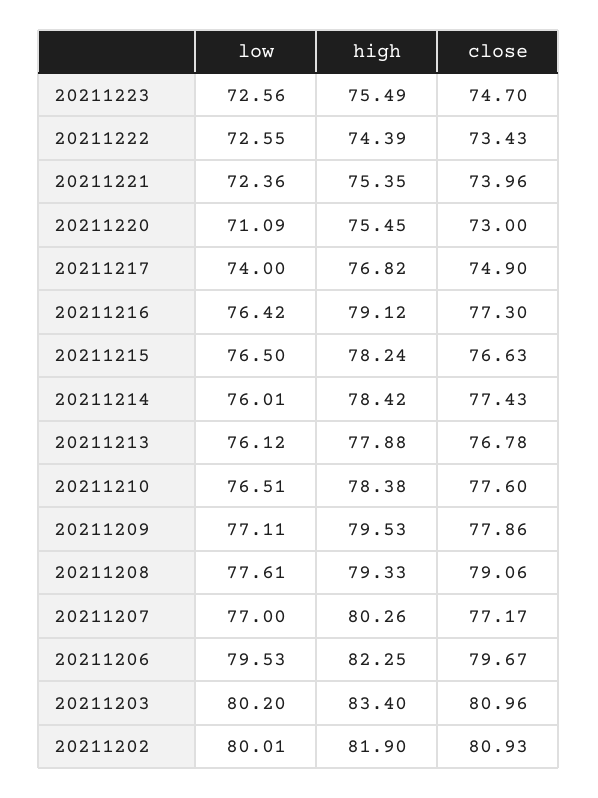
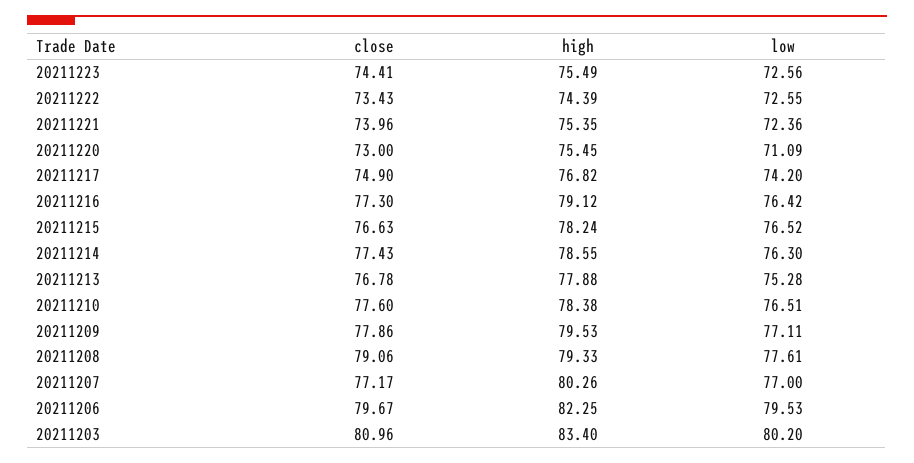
close, 20211223: 74.7 -> 74.41
low, 20211217: 74 -> 74.2
low, 20211215: 76.5 -> 76.52
low, 20211214: 76.01 -> 76.3
high, 20211214: 78.42 -> 78.55
low, 20211213: 76.12 -> 75.28
low, 20211202: 80.01 -> none
high, 20211202: 81.9 -> none
close, 20211202: 80.93 -> none

